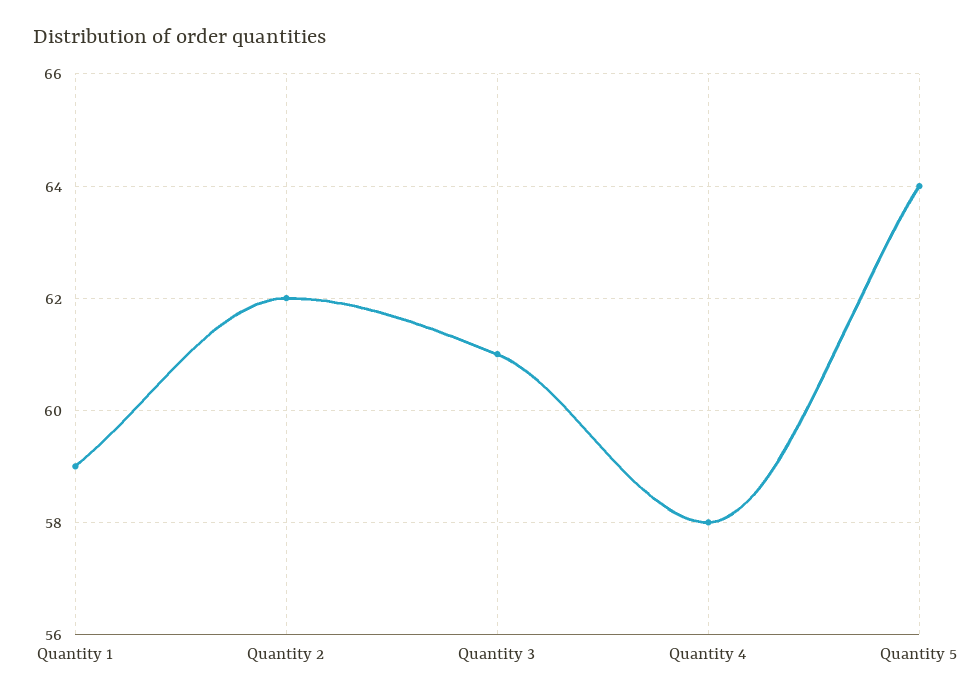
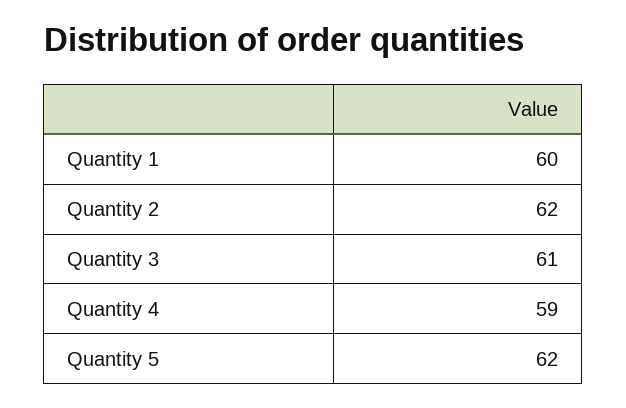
Quantity 1: 59 -> 60
Quantity 4: 58 -> 59
Quantity 5: 64 -> 62

